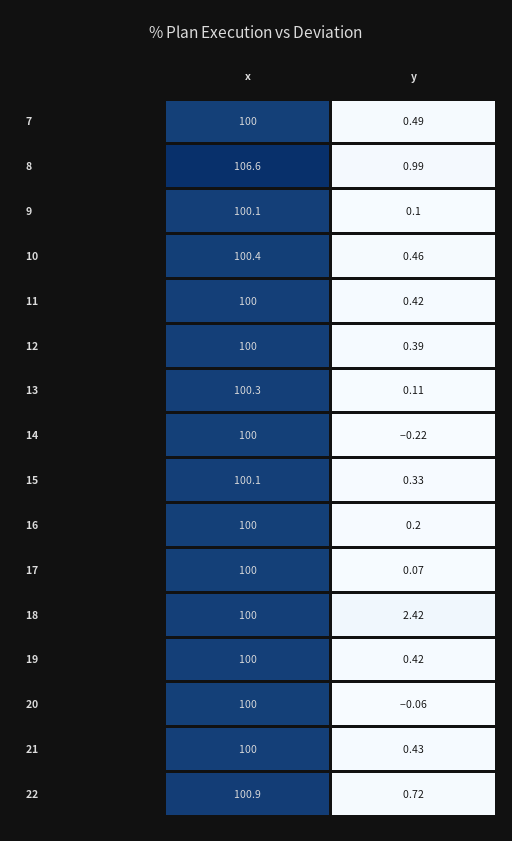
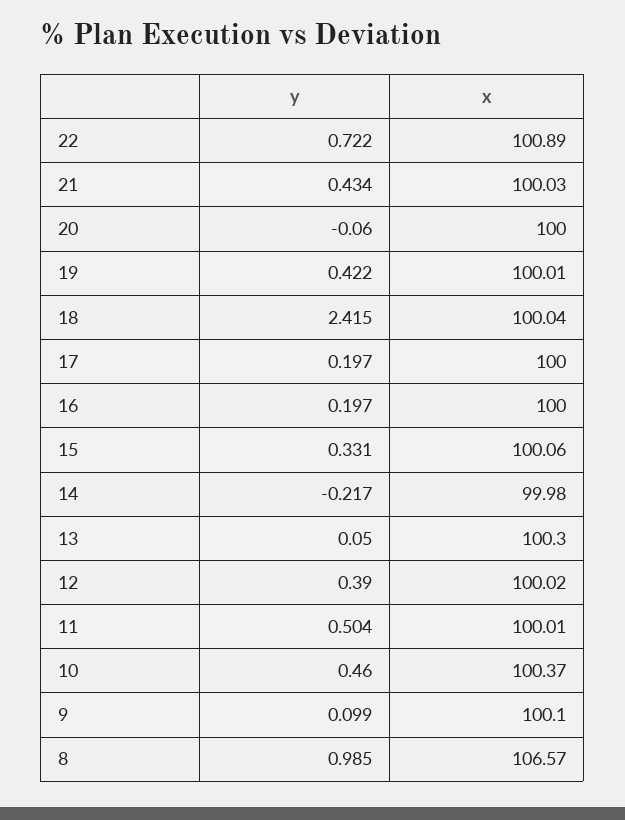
x, 7: 100 -> none
y, 7: 0.49 -> none
y, 11: 0.42 -> 0.504
y, 13: 0.11 -> 0.05
y, 17: 0.07 -> 0.197

